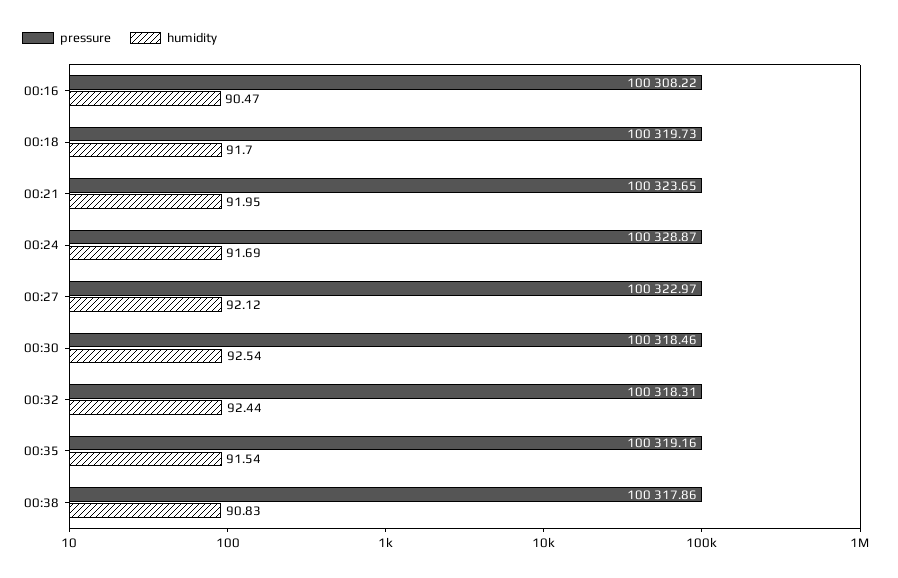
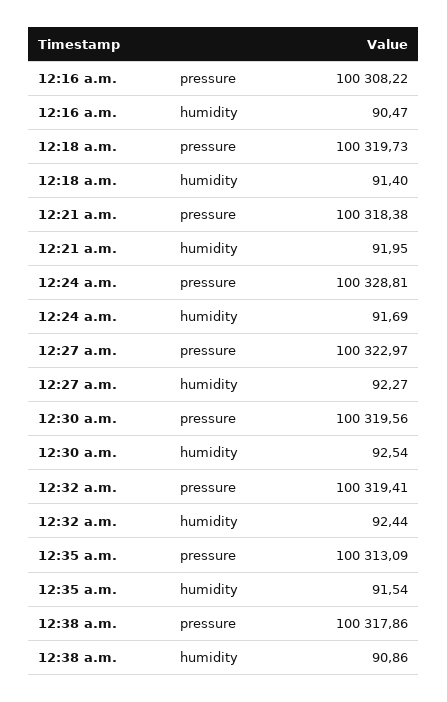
humidity, 00:18: 91.7 -> 91.4
pressure, 00:21: 100323.65 -> 100318.38
pressure, 00:24: 100328.87 -> 100328.81
humidity, 00:27: 92.12 -> 92.27
pressure, 00:30: 100318.46 -> 100319.56
pressure, 00:32: 100318.31 -> 100319.41
pressure, 00:35: 100319.16 -> 100313.09
humidity, 00:38: 90.83 -> 90.86

